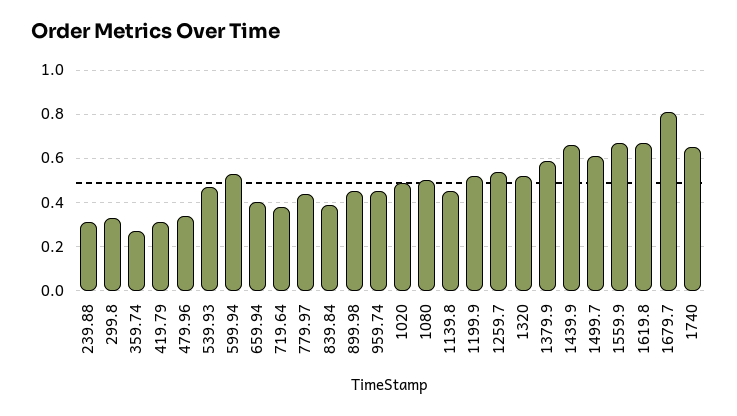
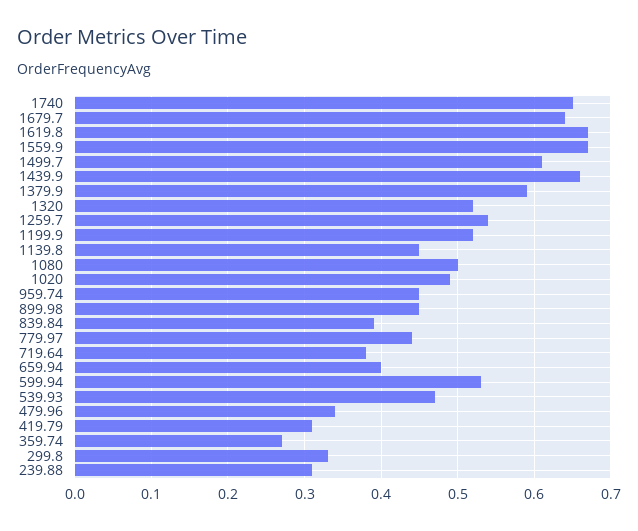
1679.7: 0.8 -> 0.64

